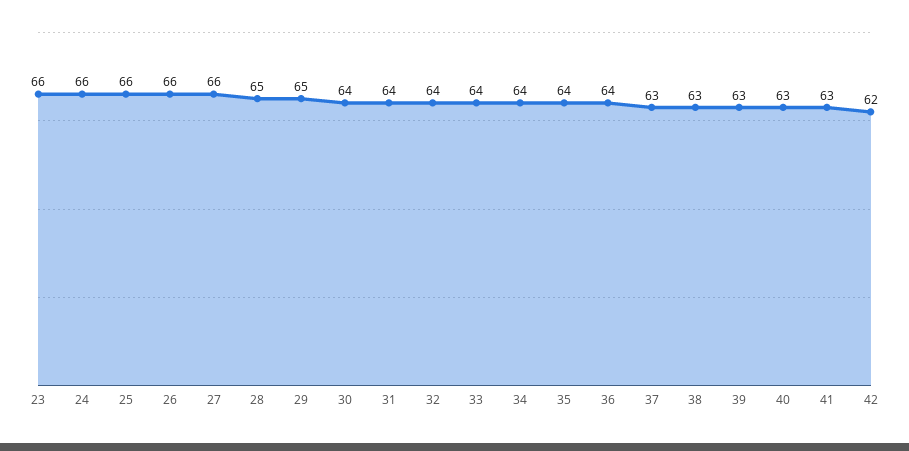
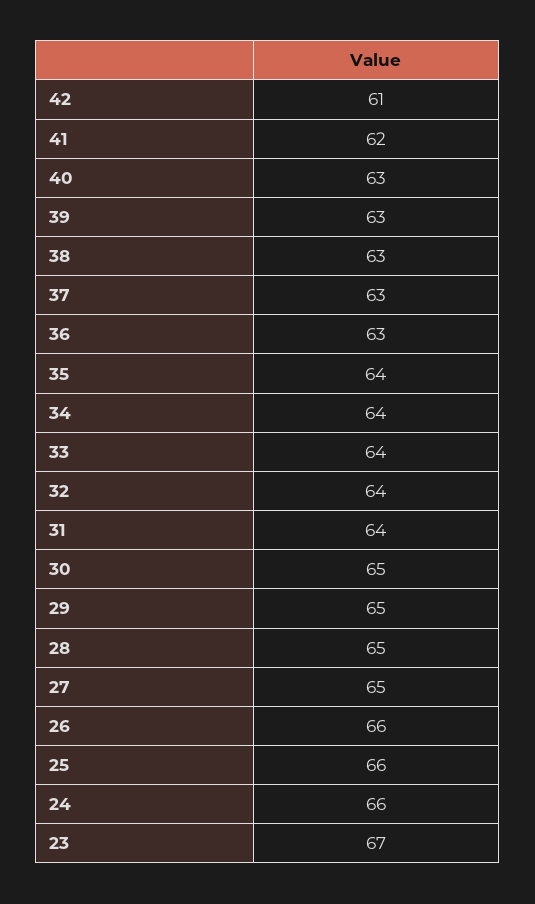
23: 66 -> 67
27: 66 -> 65
30: 64 -> 65
36: 64 -> 63
41: 63 -> 62
42: 62 -> 61

